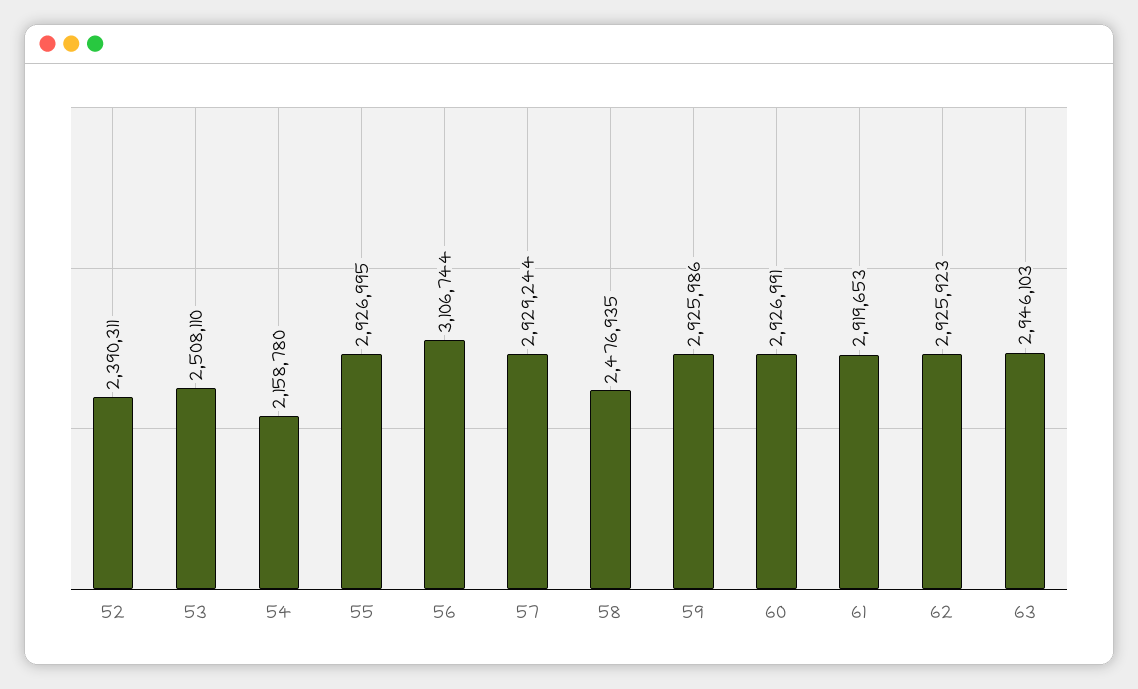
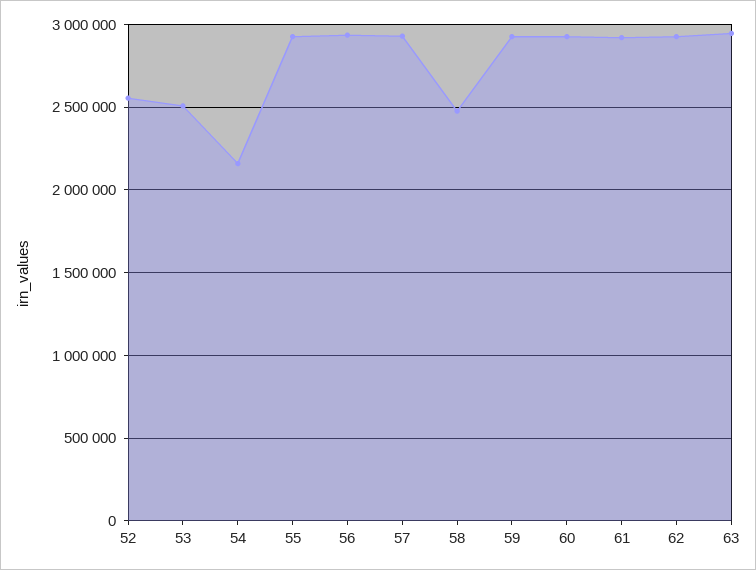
52: 2390311 -> 2550000
56: 3106744 -> 2950000

